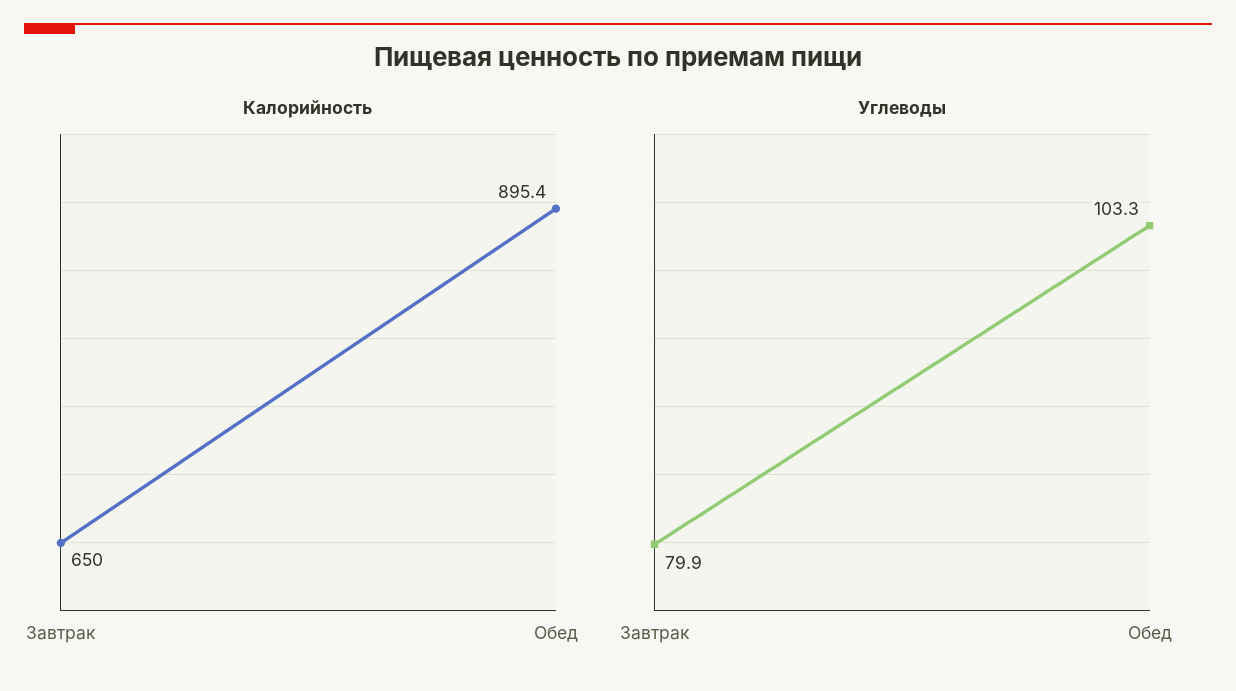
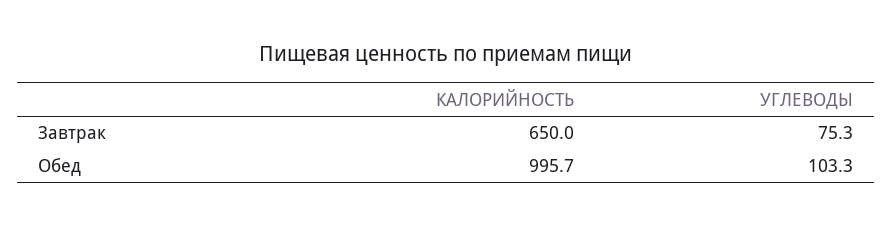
Калорийность, Обед: 895.4 -> 995.7
Углеводы, Завтрак: 79.9 -> 75.3

